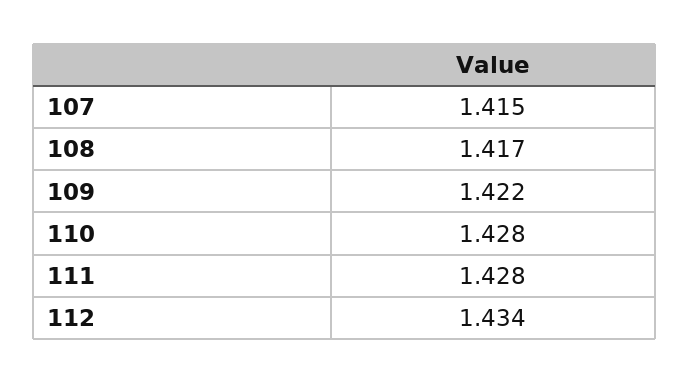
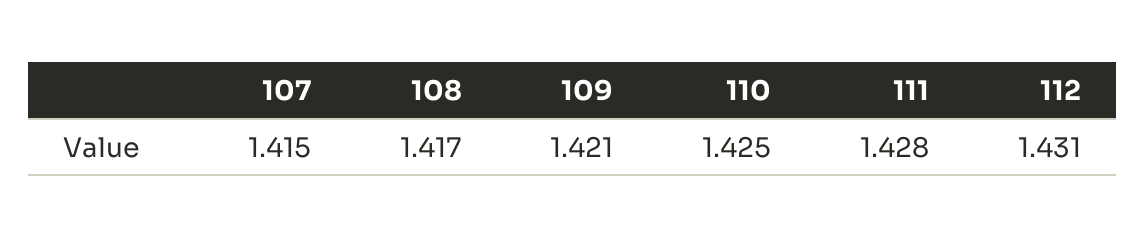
109: 1.422 -> 1.421
110: 1.428 -> 1.425
112: 1.434 -> 1.431

